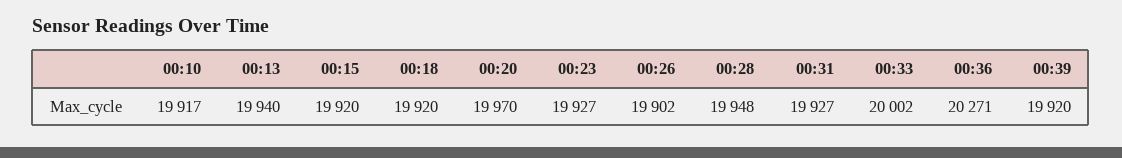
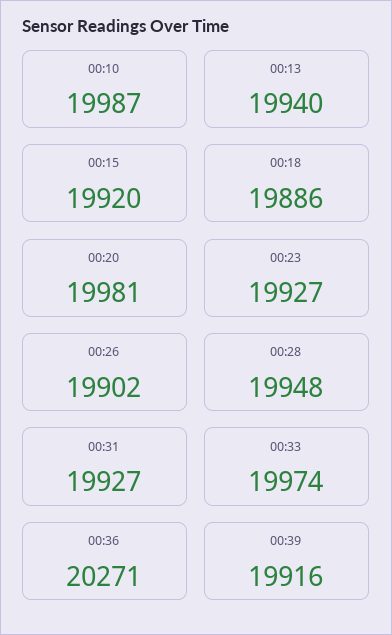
00:10: 19917 -> 19987
00:18: 19920 -> 19886
00:20: 19970 -> 19981
00:33: 20002 -> 19974
00:39: 19920 -> 19916

